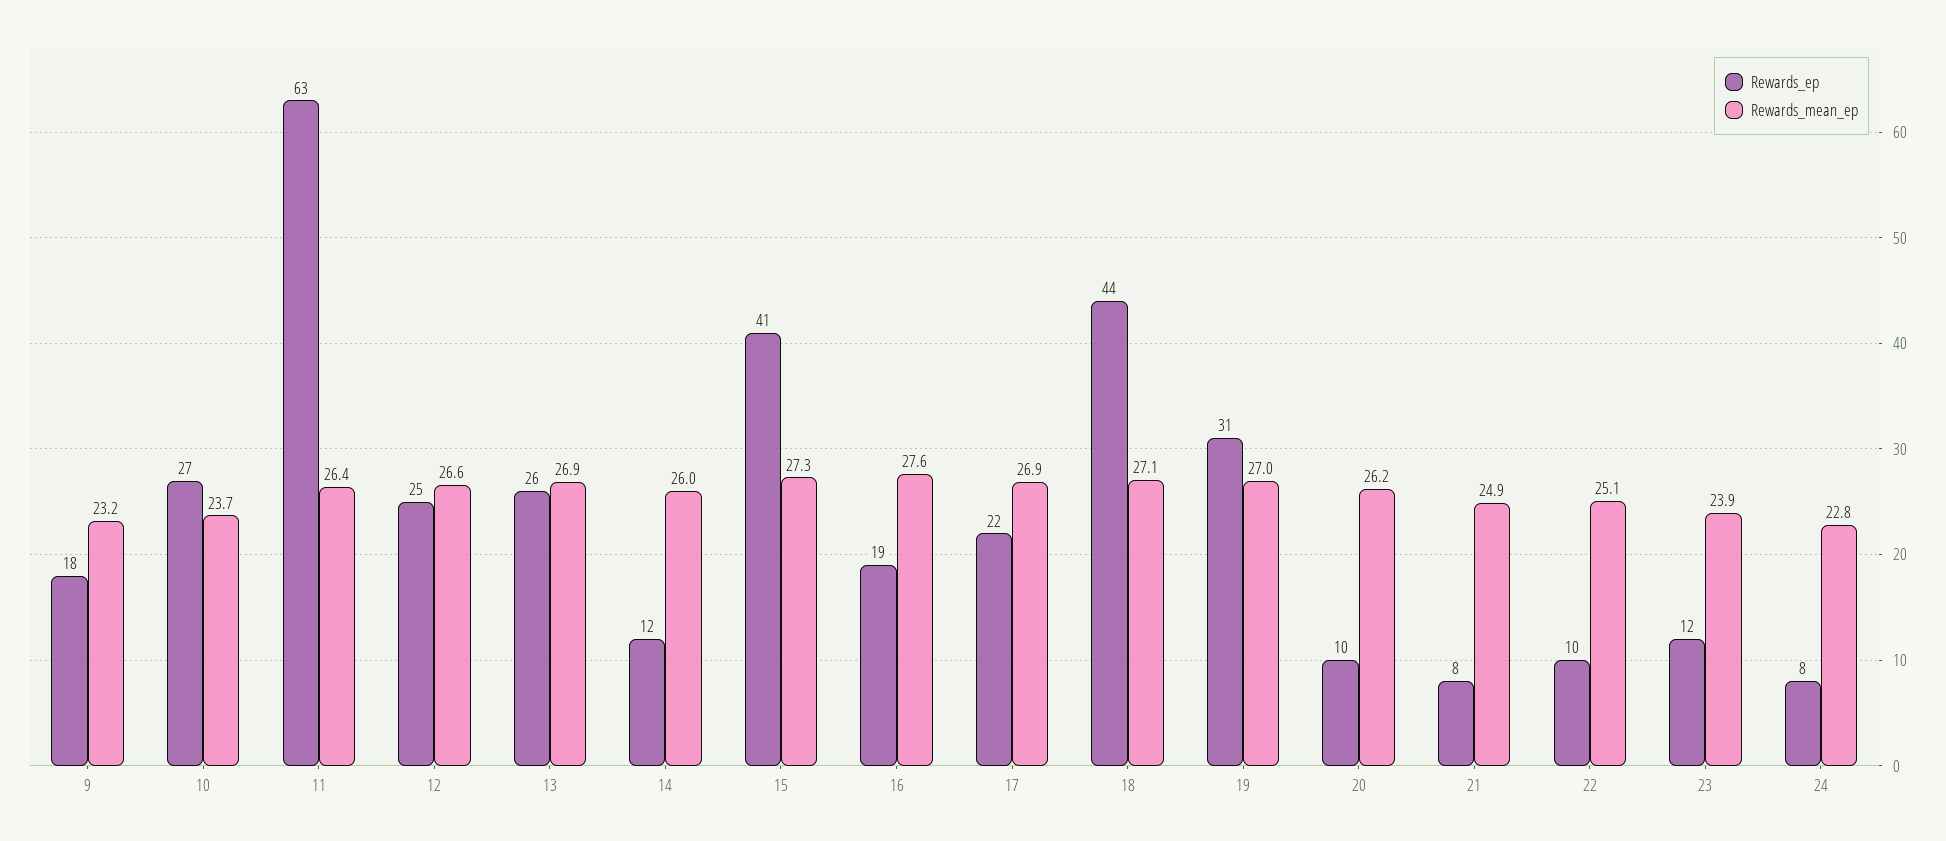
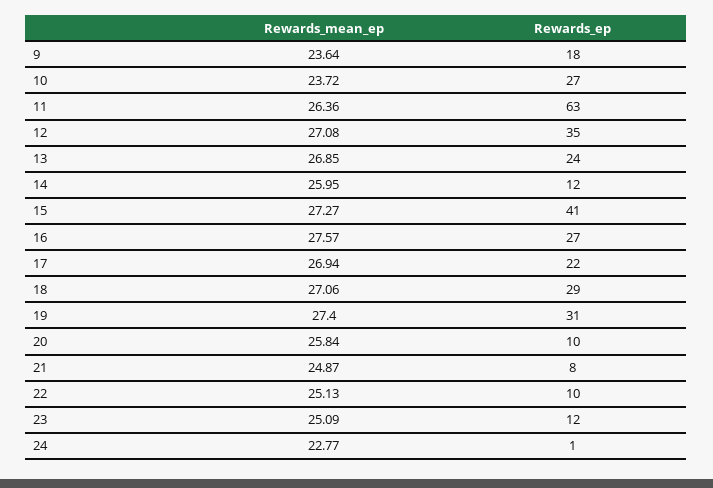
Rewards_mean_ep, 9: 23.2 -> 23.64
Rewards_ep, 12: 25 -> 35
Rewards_mean_ep, 12: 26.6 -> 27.08
Rewards_ep, 13: 26 -> 24
Rewards_ep, 16: 19 -> 27
Rewards_ep, 18: 44 -> 29
Rewards_mean_ep, 19: 27 -> 27.4
Rewards_mean_ep, 20: 26.2 -> 25.84
Rewards_mean_ep, 23: 23.9 -> 25.09
Rewards_ep, 24: 8 -> 1

